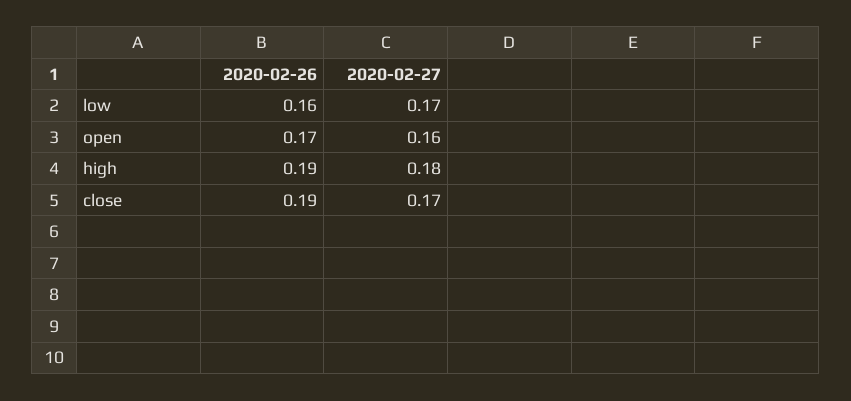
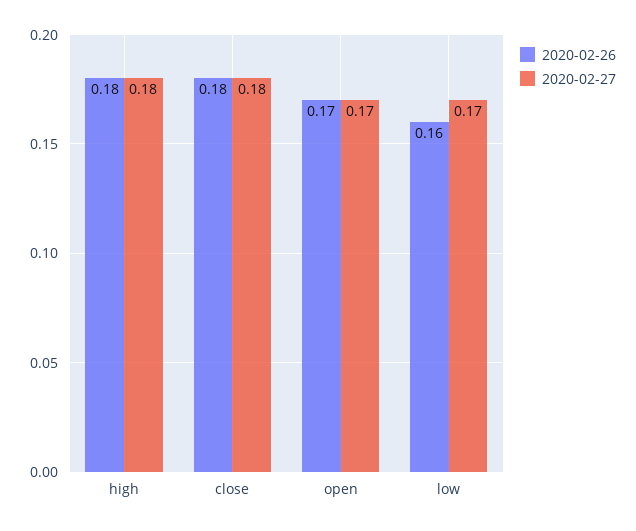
2020-02-27, open: 0.16 -> 0.17
2020-02-26, high: 0.19 -> 0.18
2020-02-26, close: 0.19 -> 0.18
2020-02-27, close: 0.17 -> 0.18

